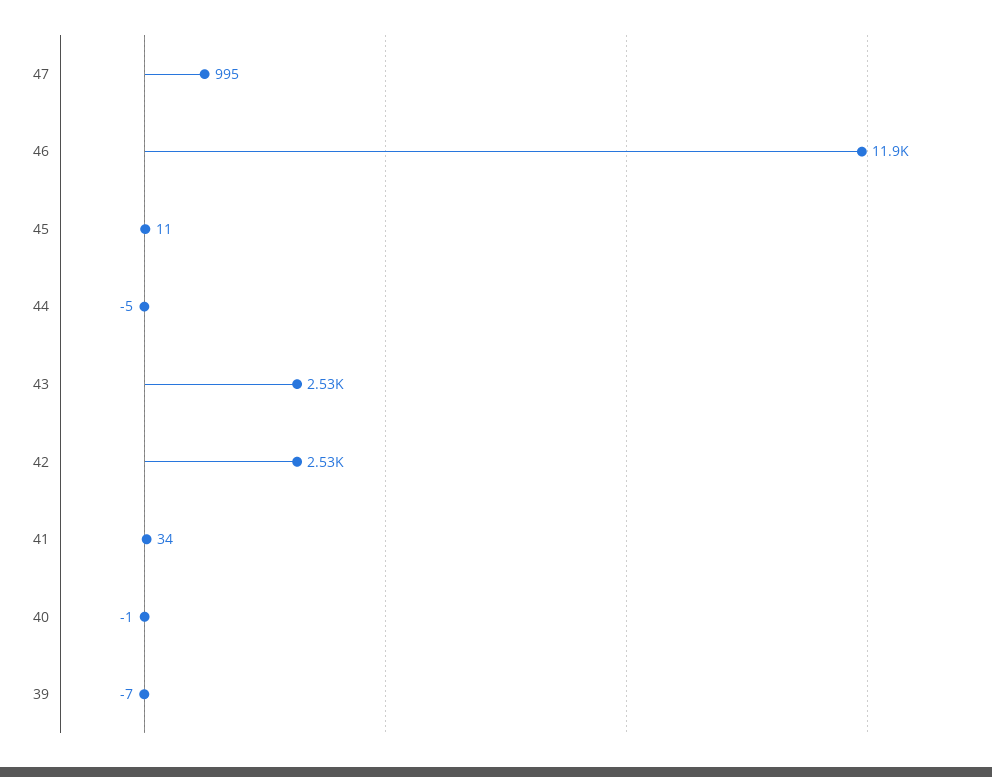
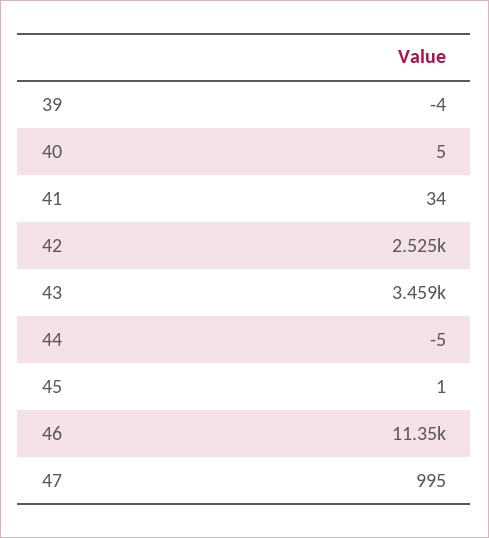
46: 11900 -> 11350
45: 11 -> 1
43: 2530 -> 3459
40: -1 -> 5
39: -7 -> -4

